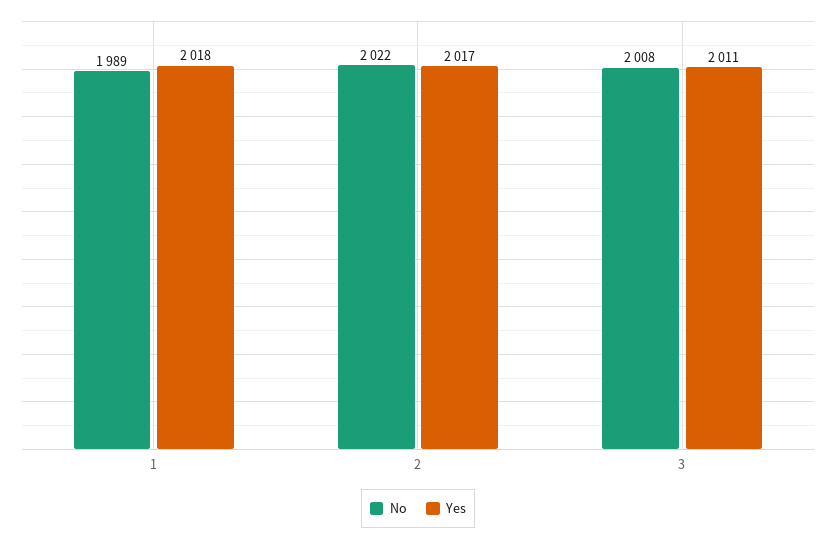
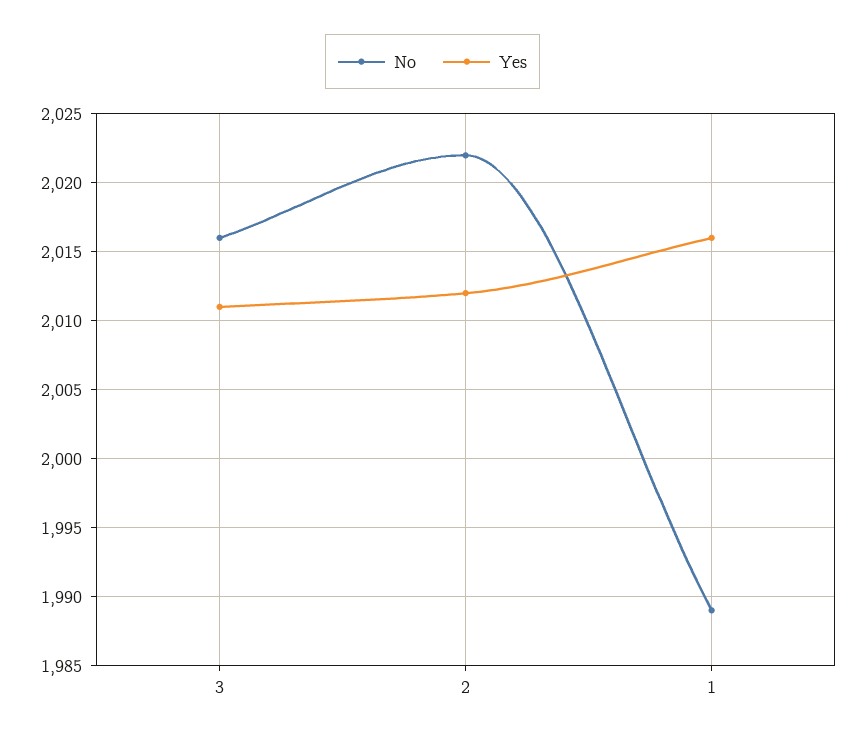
Yes, 1: 2018 -> 2016
Yes, 2: 2017 -> 2012
No, 3: 2008 -> 2016

